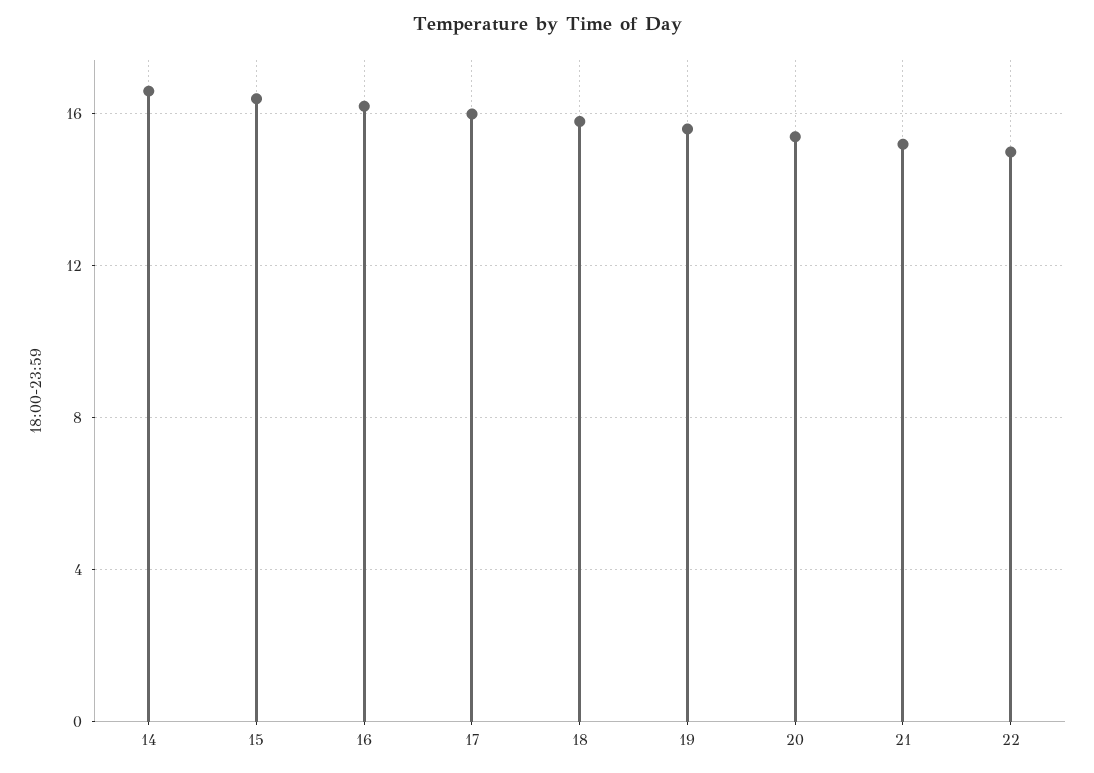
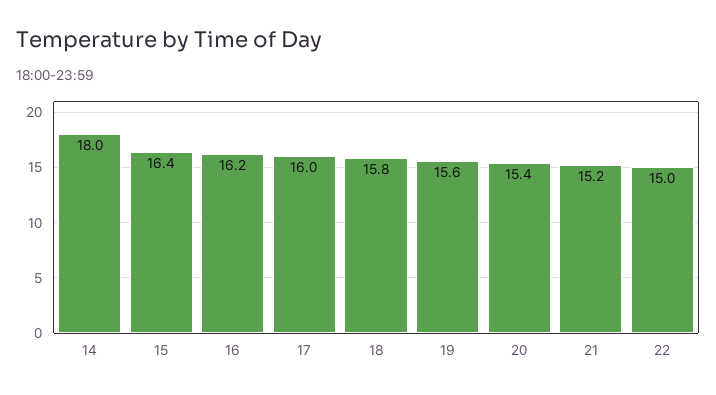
14: 16.5 -> 18

